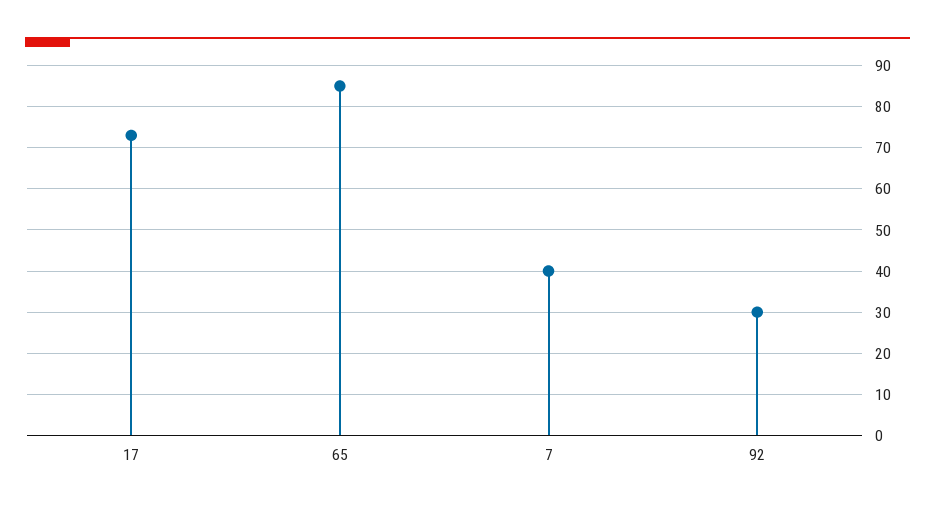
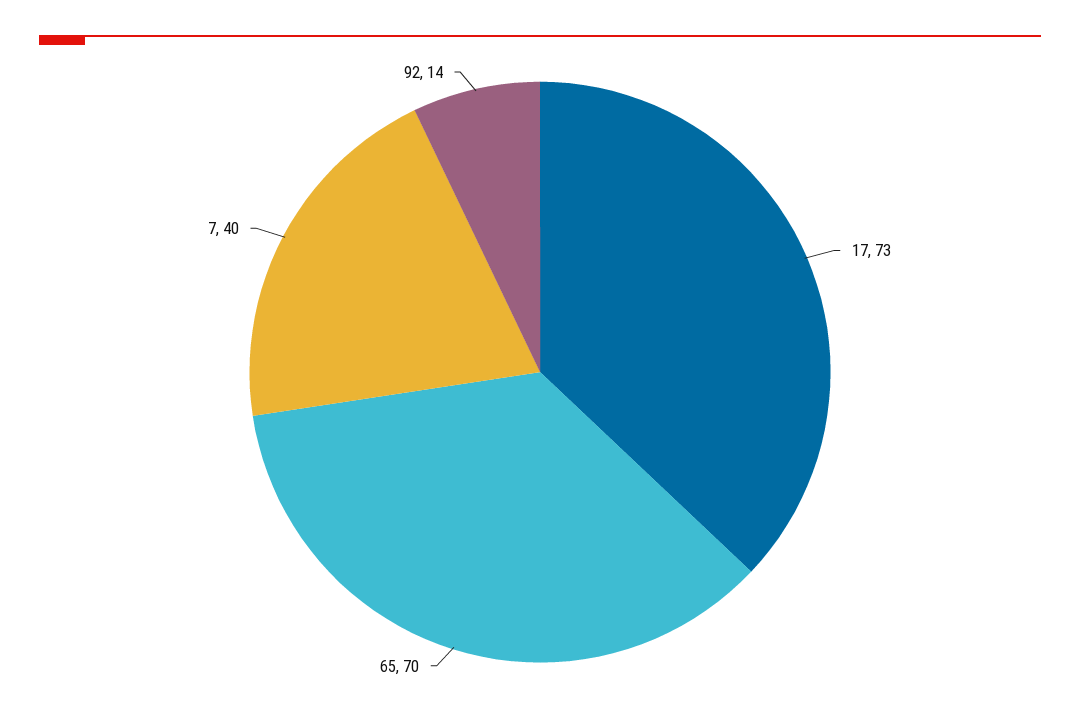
65: 85 -> 70
92: 30 -> 14

